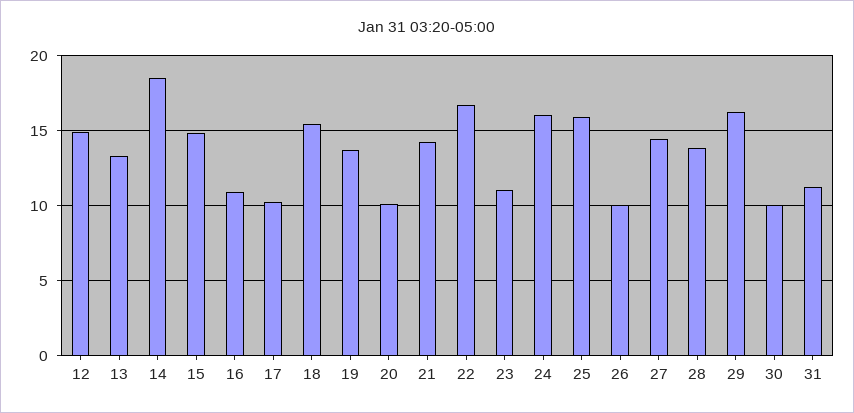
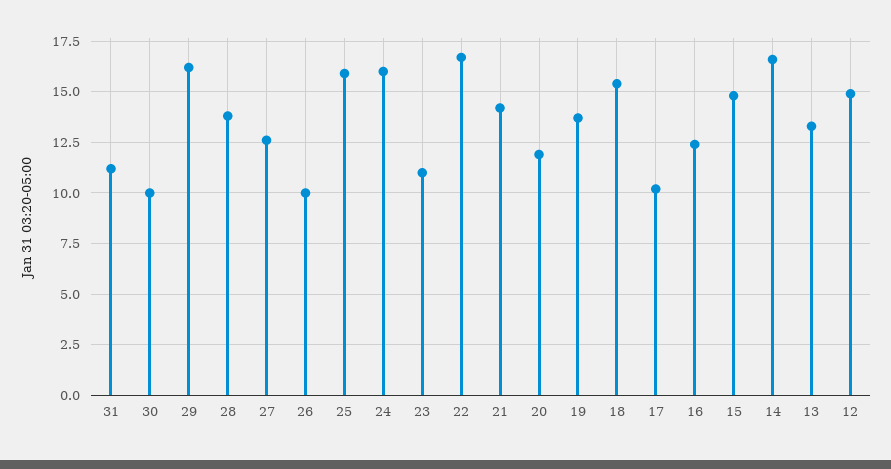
14: 18.5 -> 16.5
16: 11 -> 12.5
20: 10 -> 12
27: 14.5 -> 12.5

